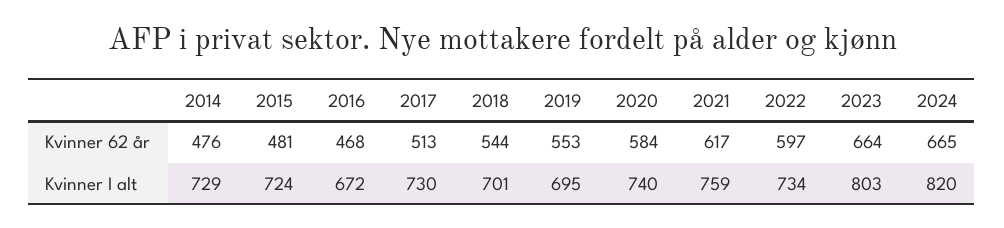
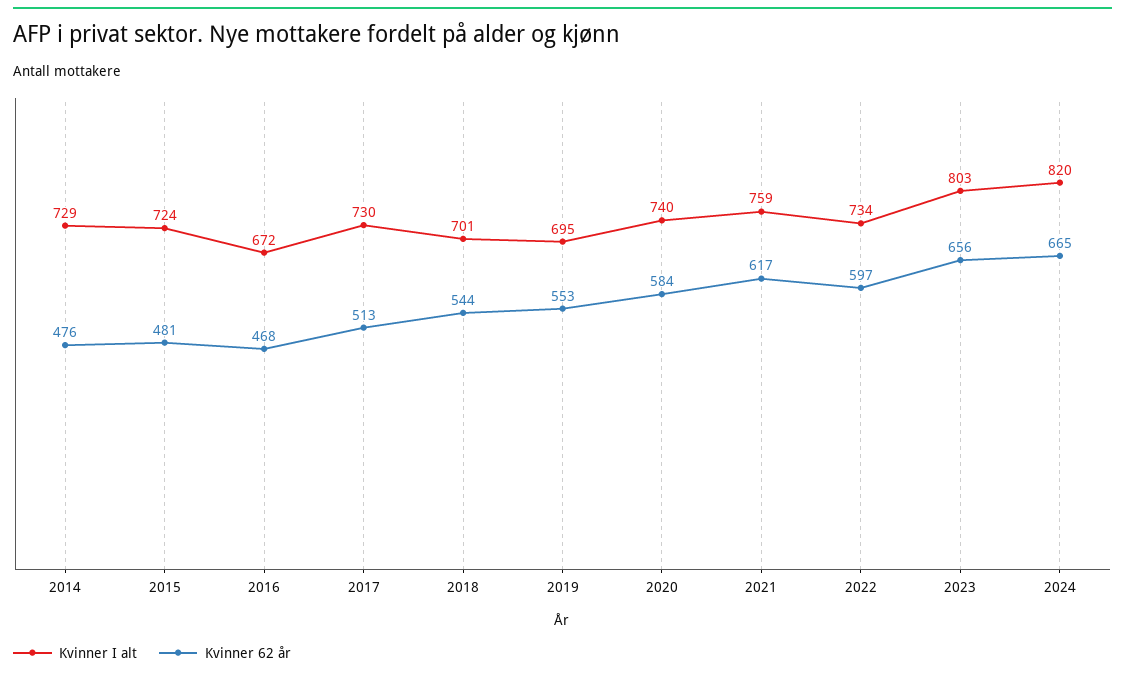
Kvinner 62 år, 2023: 664 -> 656

